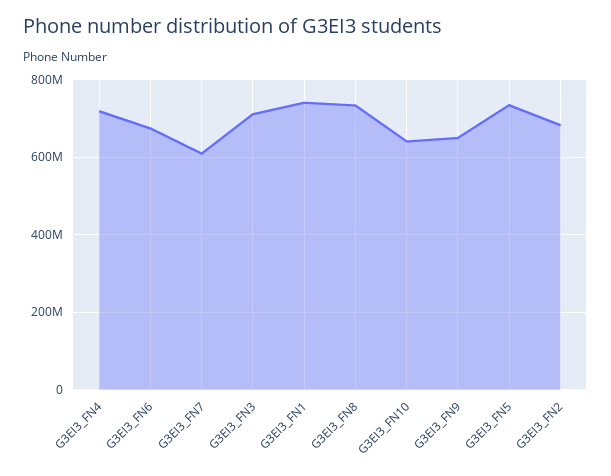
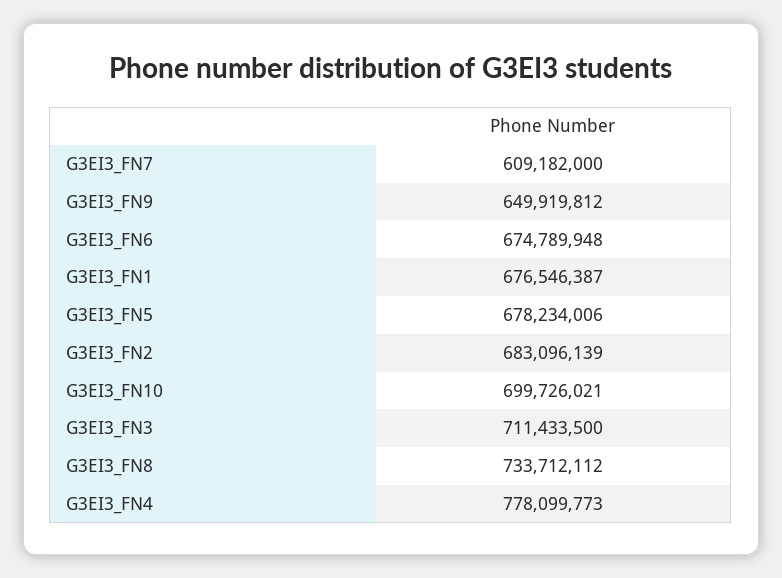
G3EI3_FN4: 720000000 -> 778099773
G3EI3_FN1: 740000000 -> 676546387
G3EI3_FN10: 640000000 -> 699726021
G3EI3_FN5: 740000000 -> 678234006

